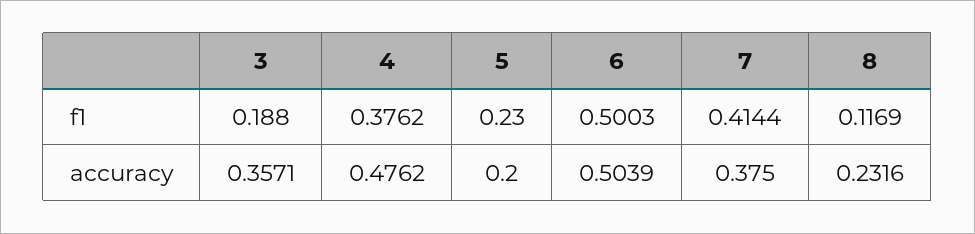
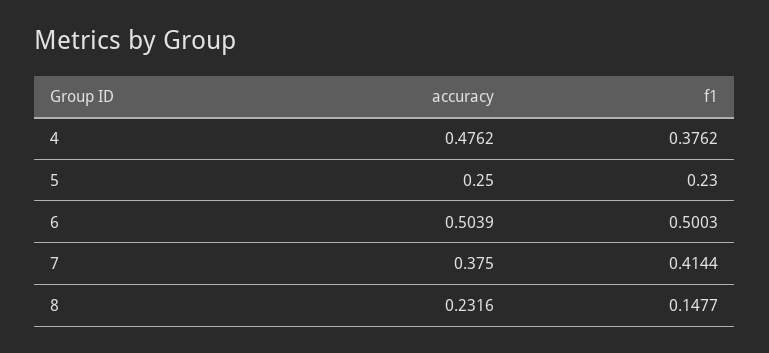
3, f1: 0.188 -> none
8, f1: 0.1169 -> 0.1477
3, accuracy: 0.3571 -> none
5, accuracy: 0.2 -> 0.25

